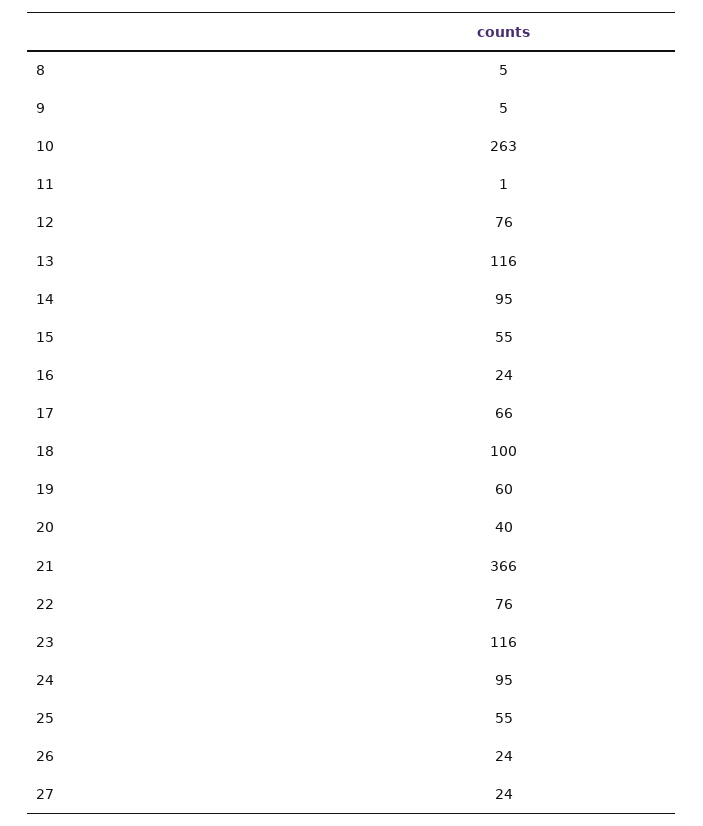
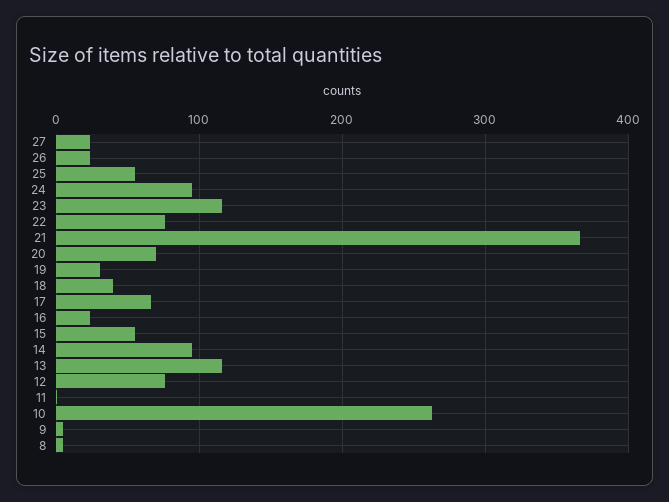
18: 100 -> 40
19: 60 -> 30
20: 40 -> 70

